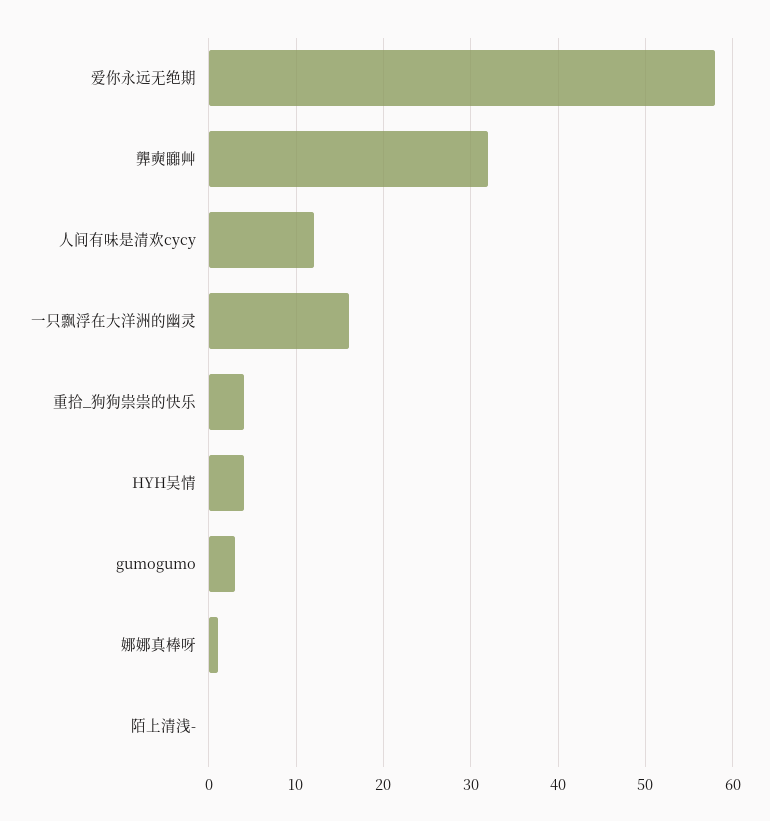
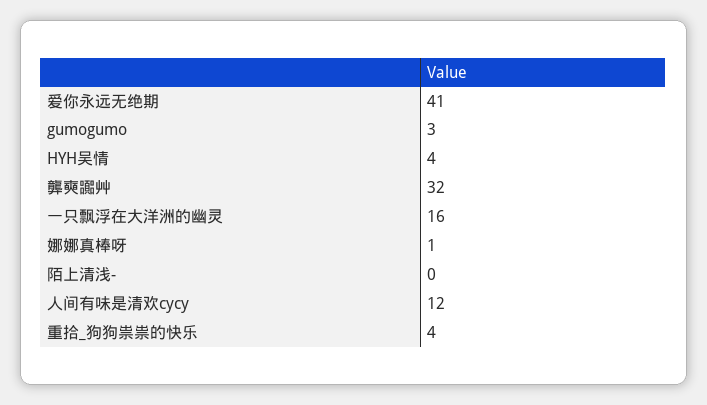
爱你永远无绝期: 58 -> 41

